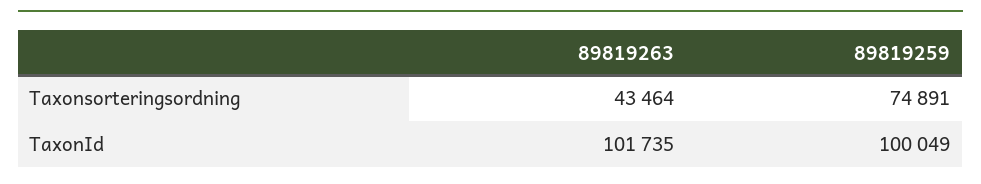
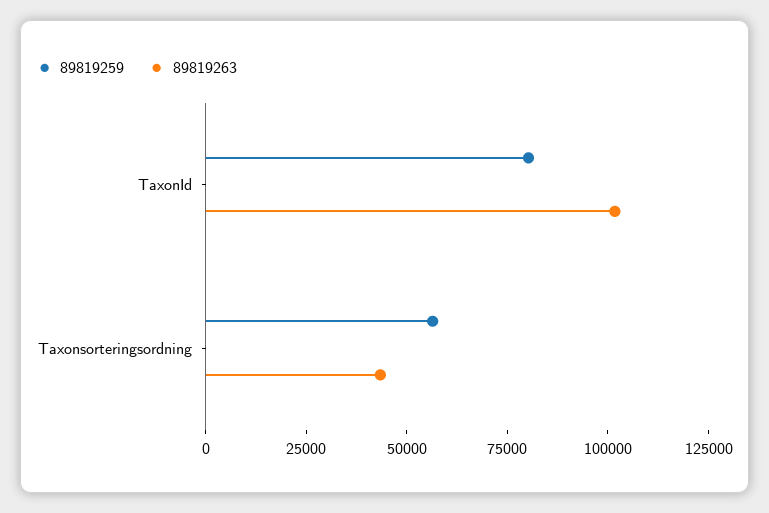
89819259, Taxonsorteringsordning: 74891 -> 55000
89819259, TaxonId: 100049 -> 80000

